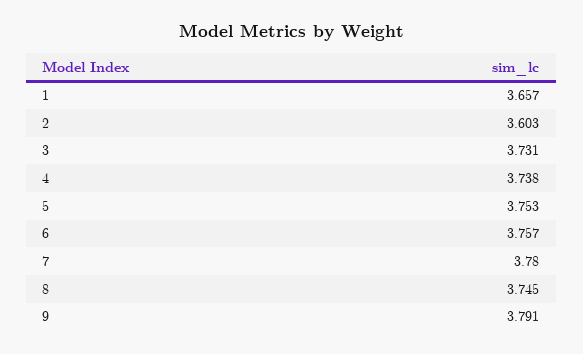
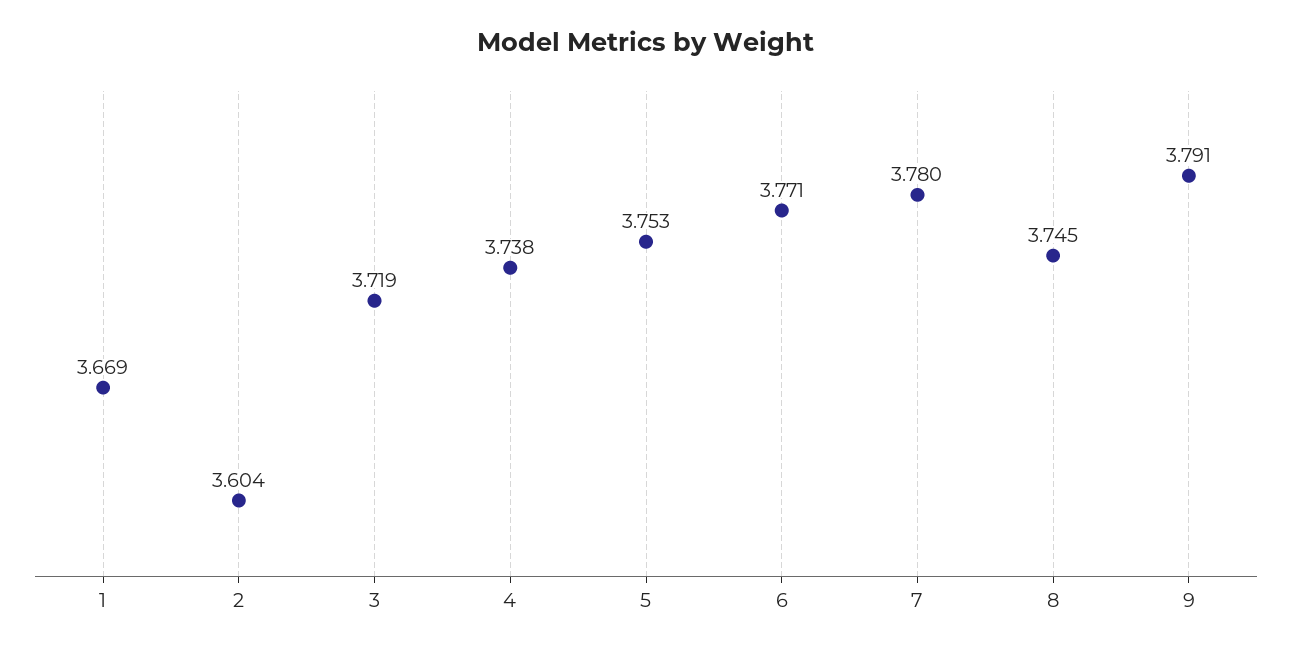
1: 3.657 -> 3.669
2: 3.603 -> 3.604
3: 3.731 -> 3.719
6: 3.757 -> 3.771

